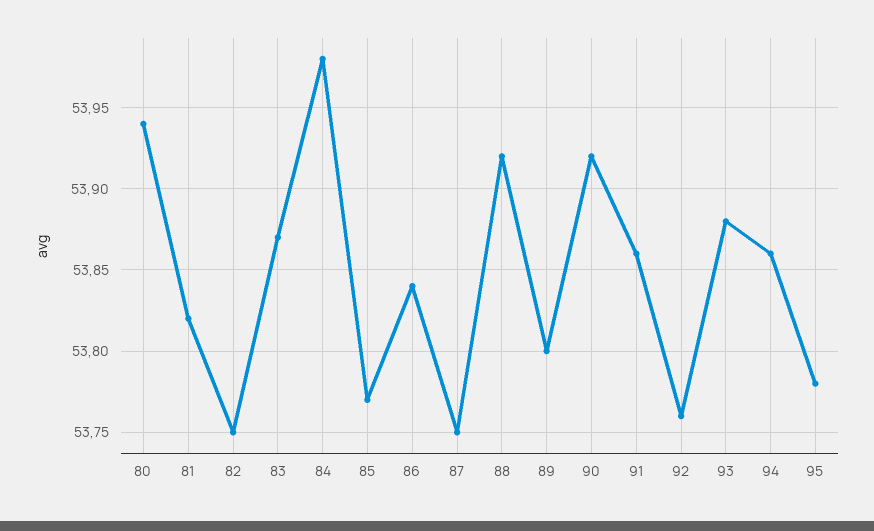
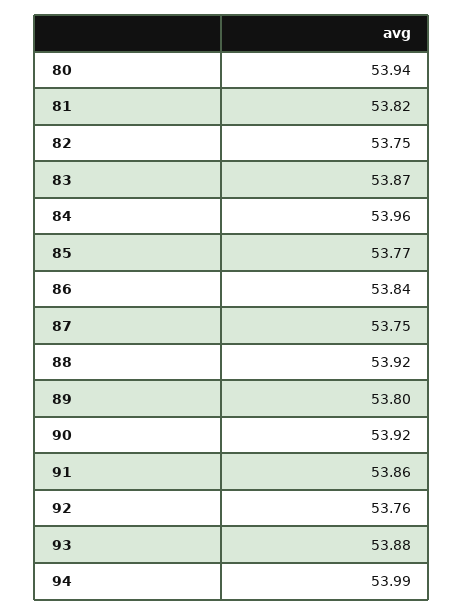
84: 53.98 -> 53.96
94: 53.86 -> 53.99
95: 53.78 -> none

